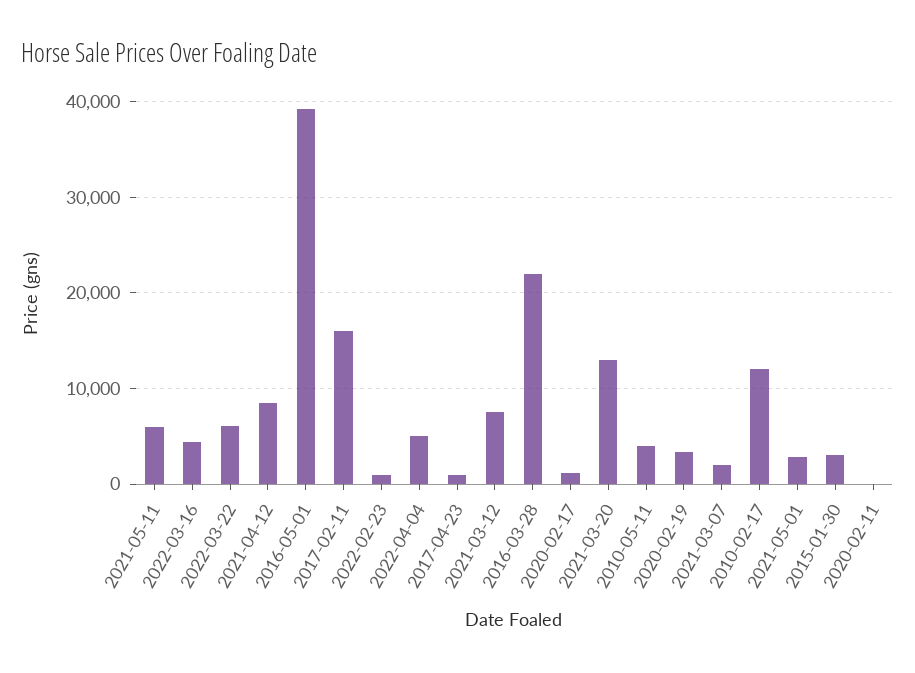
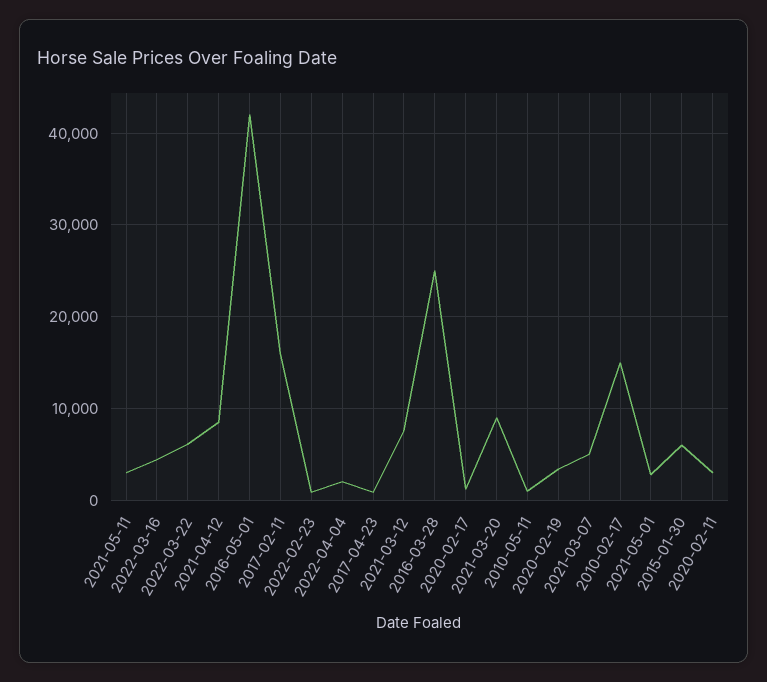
2021-05-11: 6000 -> 3000
2016-05-01: 39000 -> 42000
2022-04-04: 5000 -> 2000
2016-03-28: 22000 -> 25000
2021-03-20: 13000 -> 9000
2010-05-11: 4000 -> 1000
2021-03-07: 2000 -> 5000
2010-02-17: 12000 -> 15000
2015-01-30: 3000 -> 6000
2020-02-11: 0 -> 3000

